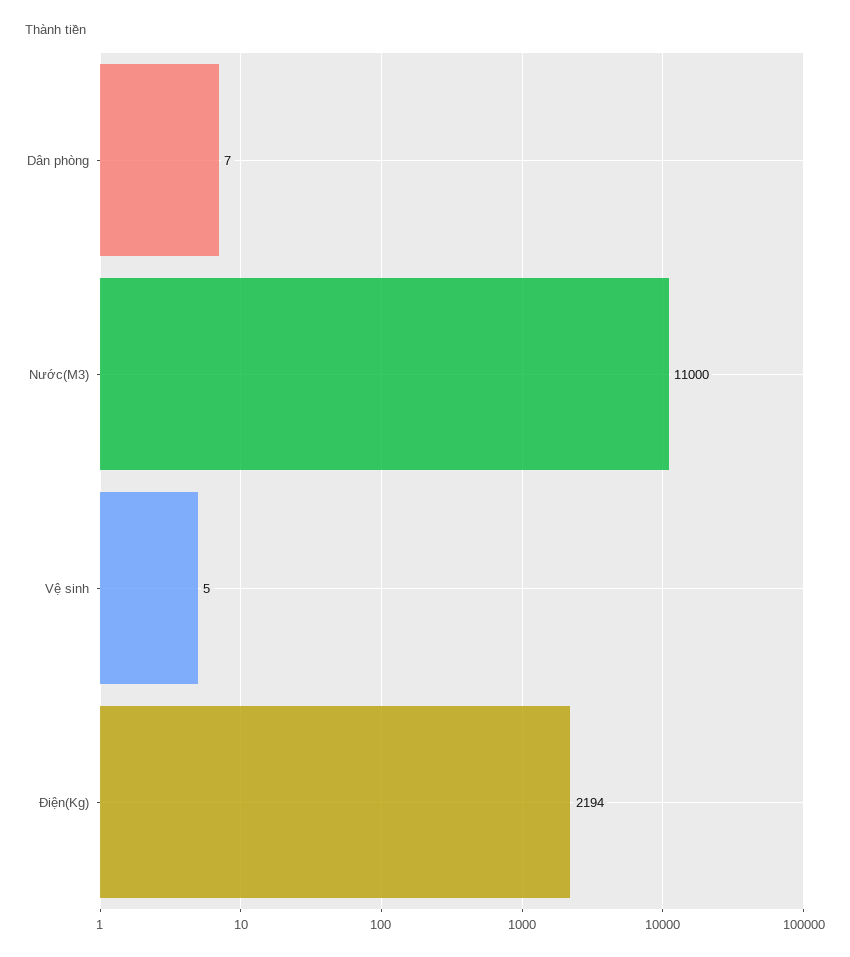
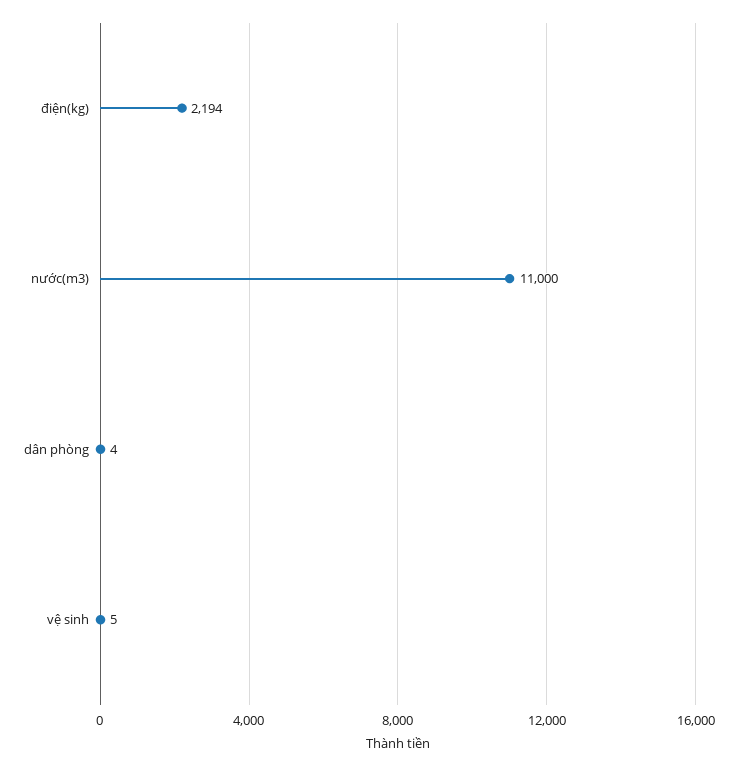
Dân phòng: 7 -> 4

